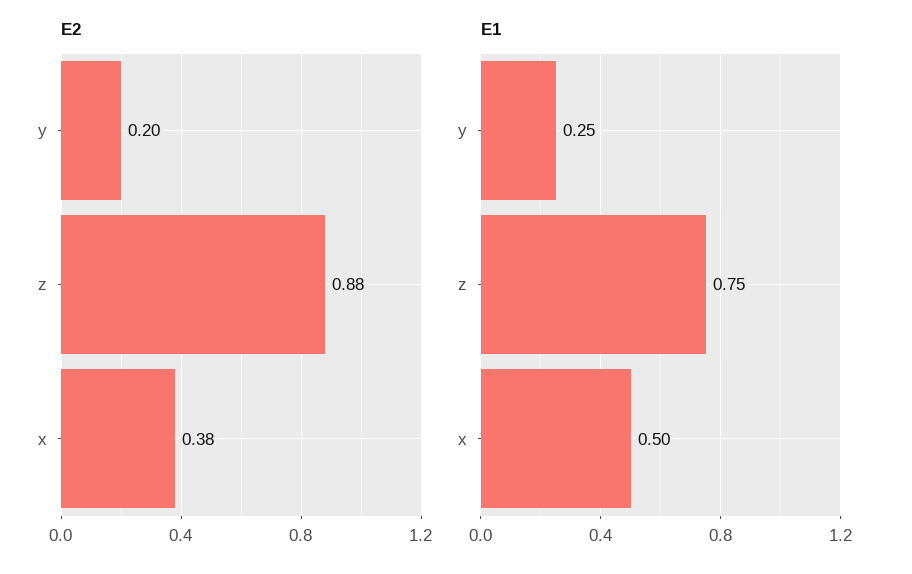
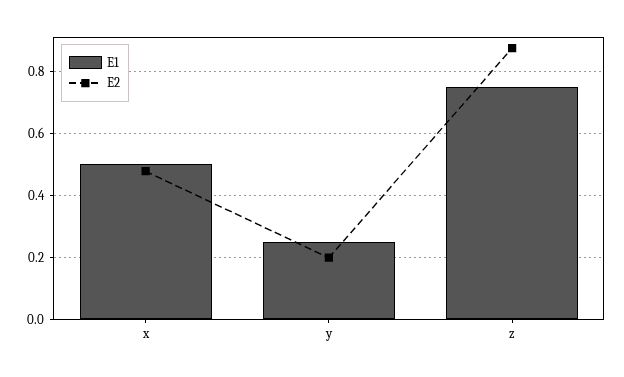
E2, x: 0.38 -> 0.48

